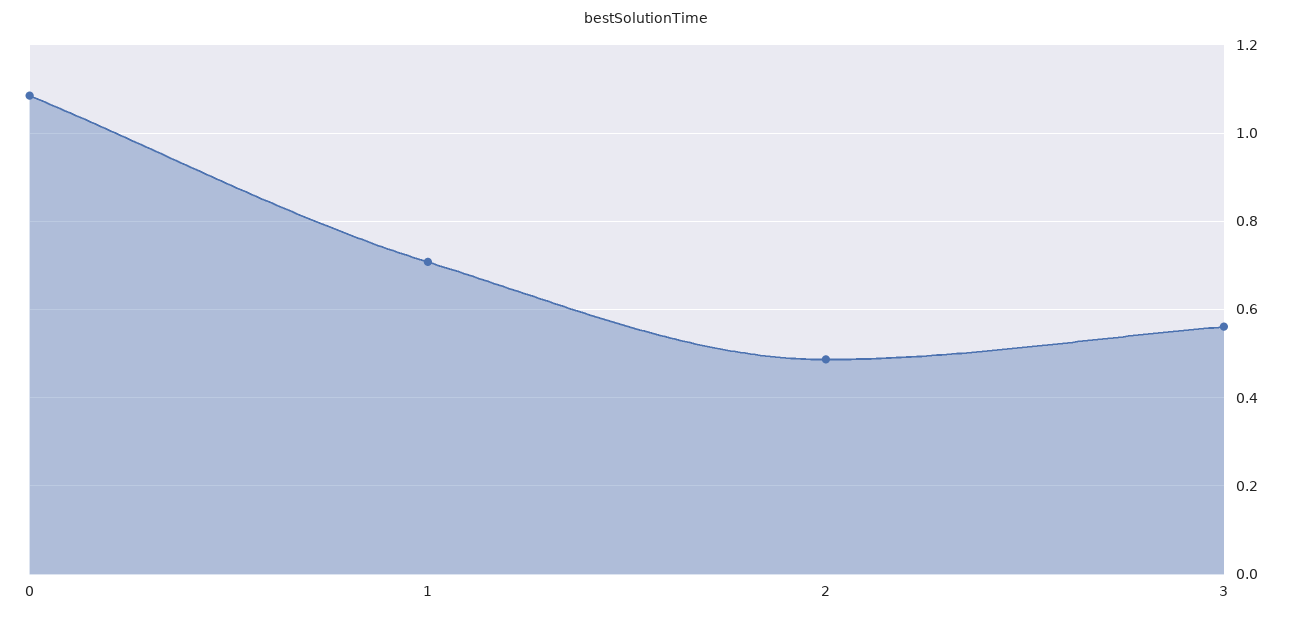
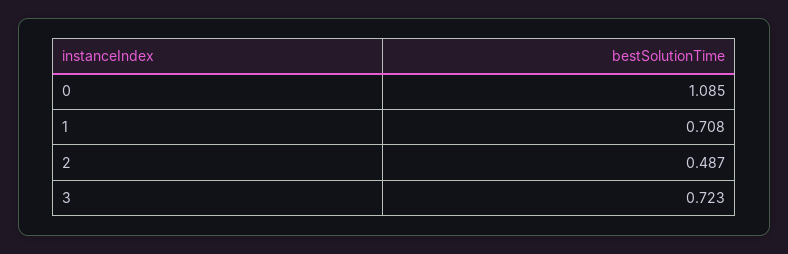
3: 0.56 -> 0.723

